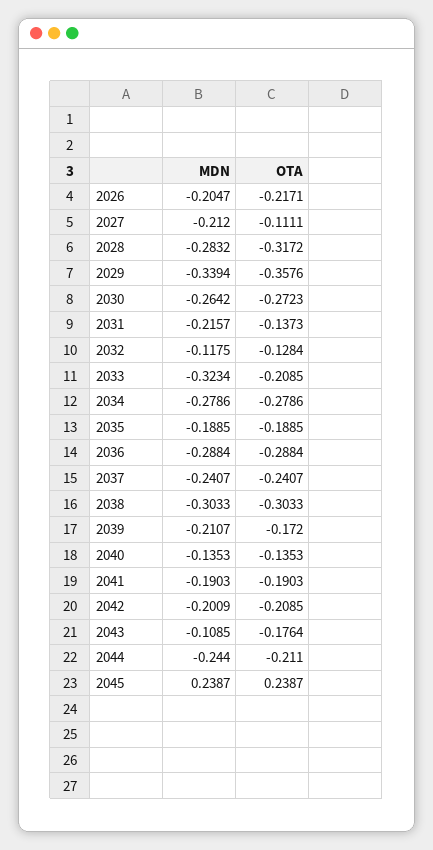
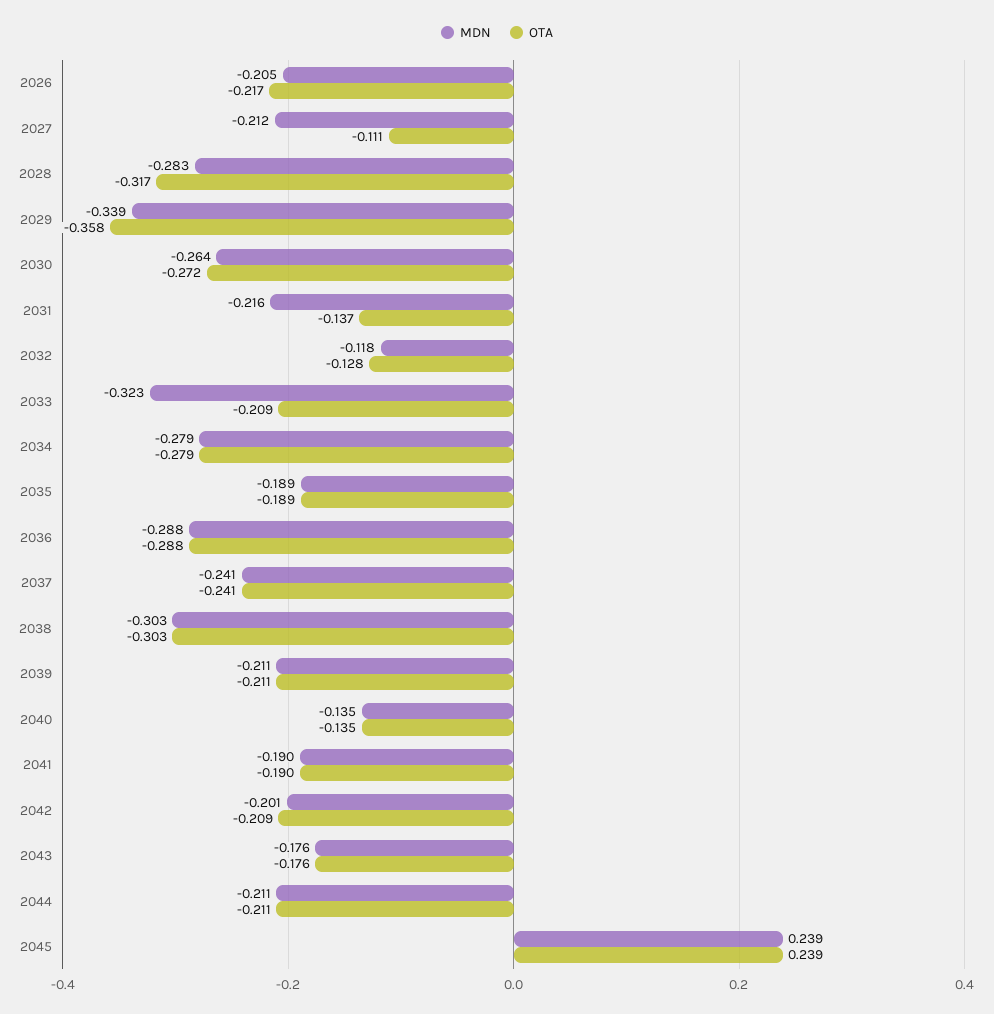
OTA, 2039: -0.172 -> -0.211
MDN, 2043: -0.1085 -> -0.176
MDN, 2044: -0.244 -> -0.211

